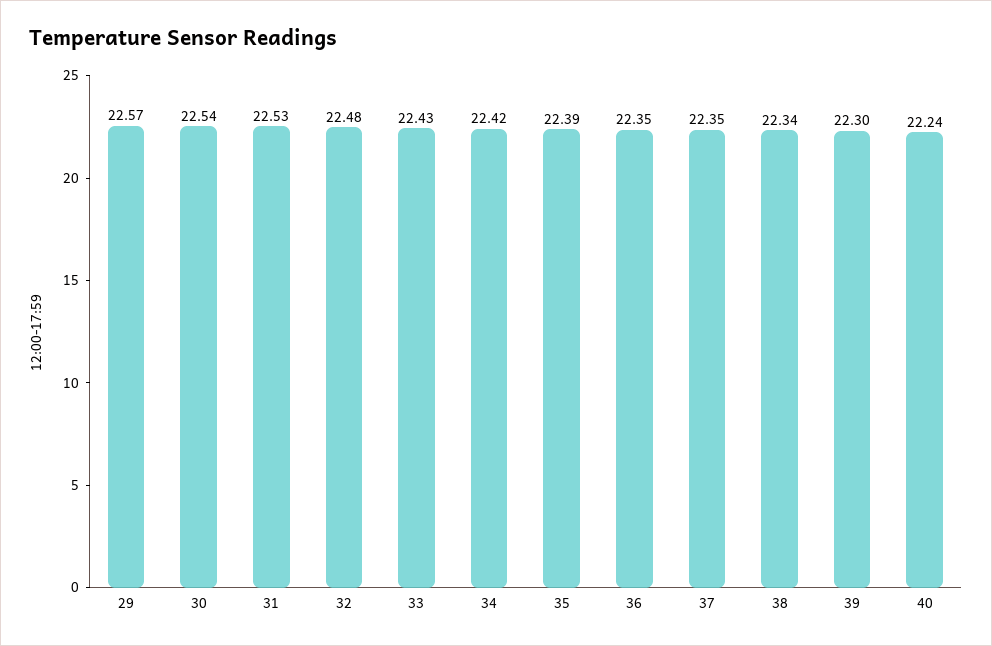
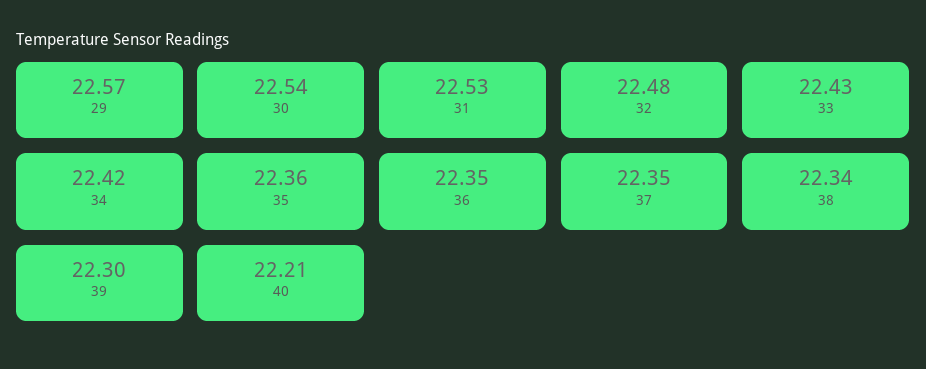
35: 22.39 -> 22.36
40: 22.24 -> 22.21

